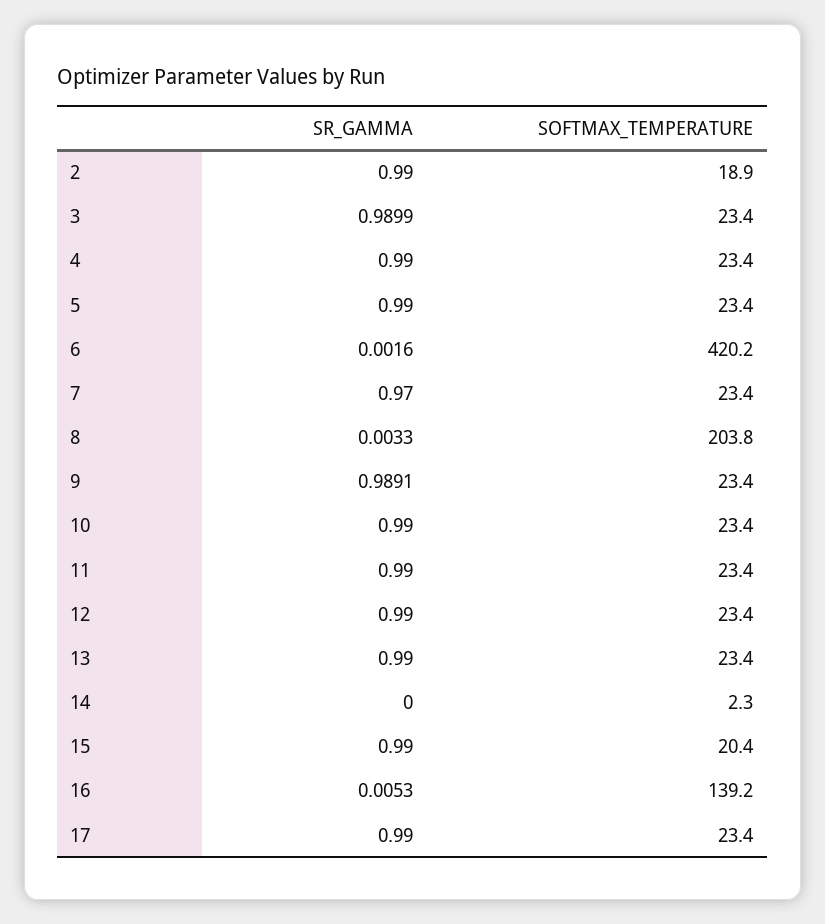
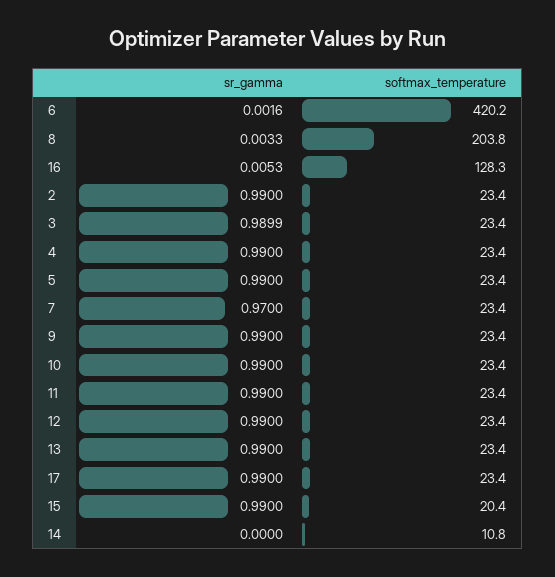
SOFTMAX_TEMPERATURE, 2: 18.9 -> 23.4
SR_GAMMA, 9: 0.9891 -> 0.99
SOFTMAX_TEMPERATURE, 14: 2.3 -> 10.8
SOFTMAX_TEMPERATURE, 16: 139.2 -> 128.3

